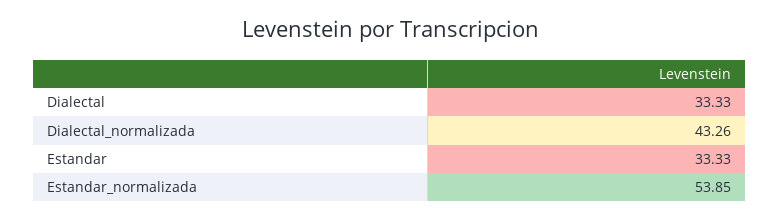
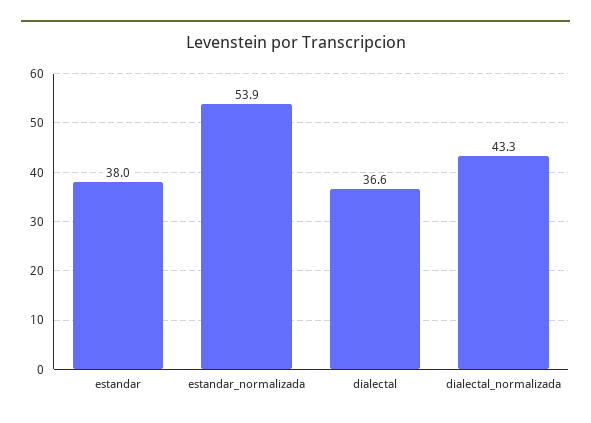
Dialectal: 33.33 -> 36.6
Estandar: 33.33 -> 38

